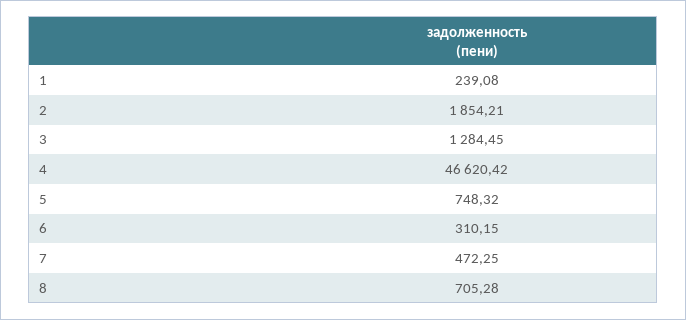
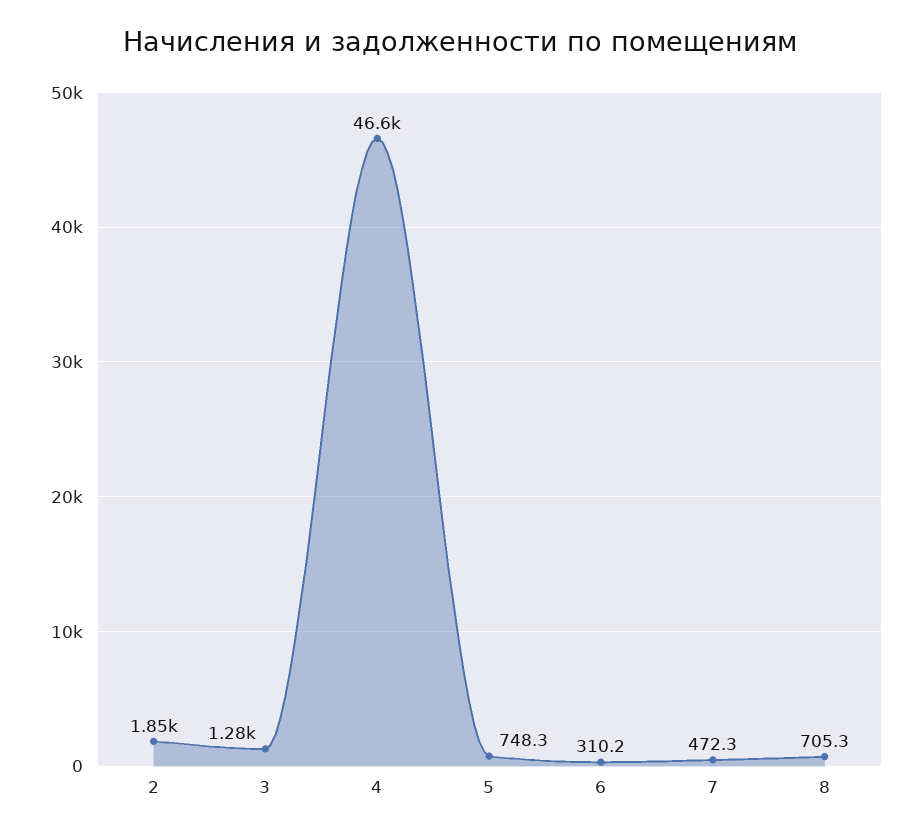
1: 239.08 -> none

